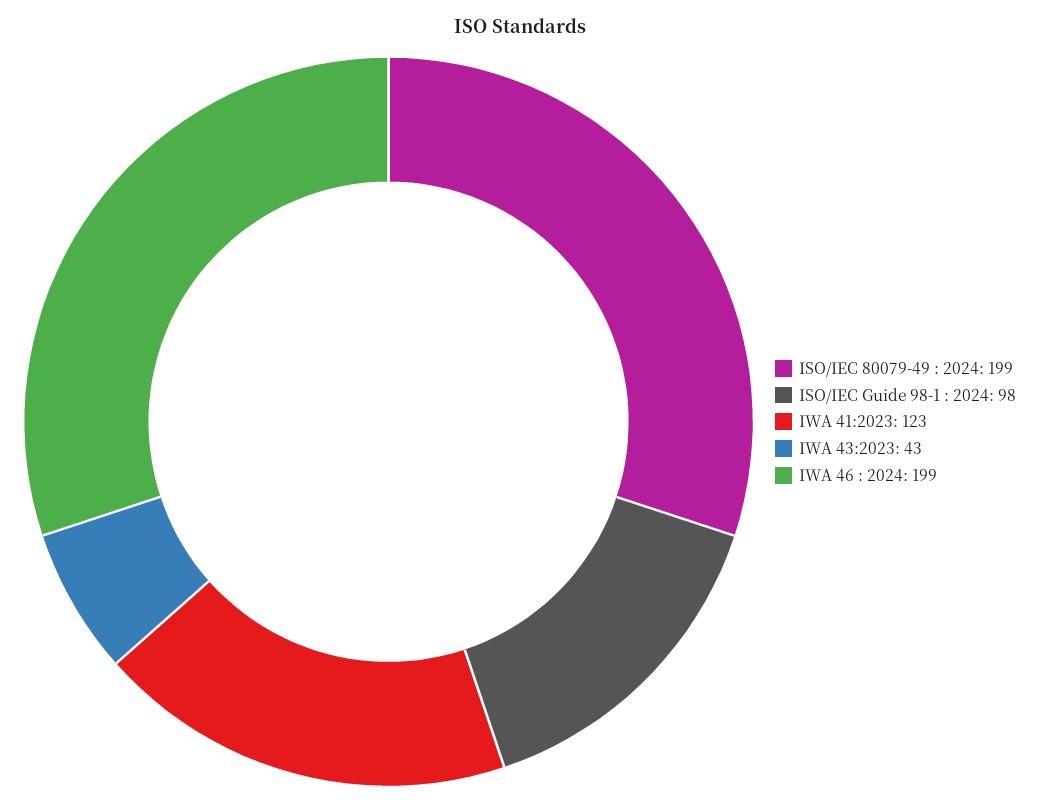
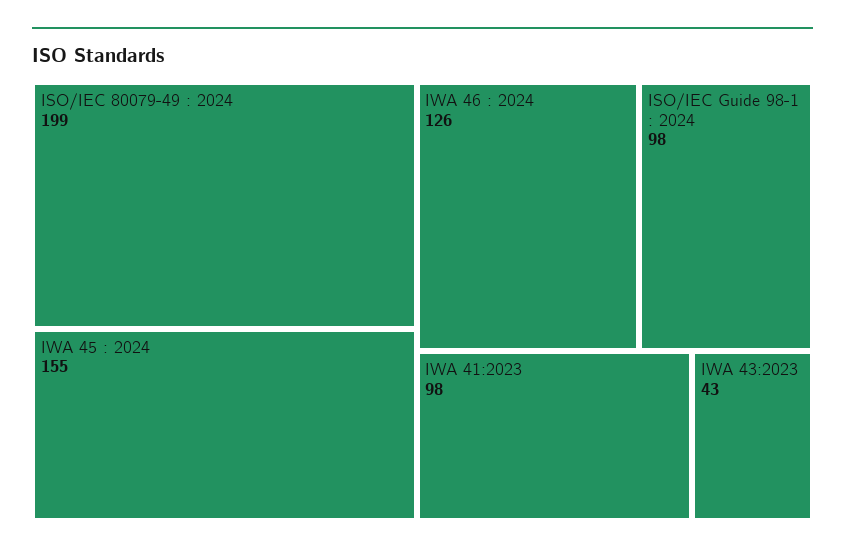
IWA 41:2023: 123 -> 98
IWA 46 : 2024: 199 -> 126
IWA 45 : 2024: none -> 155

